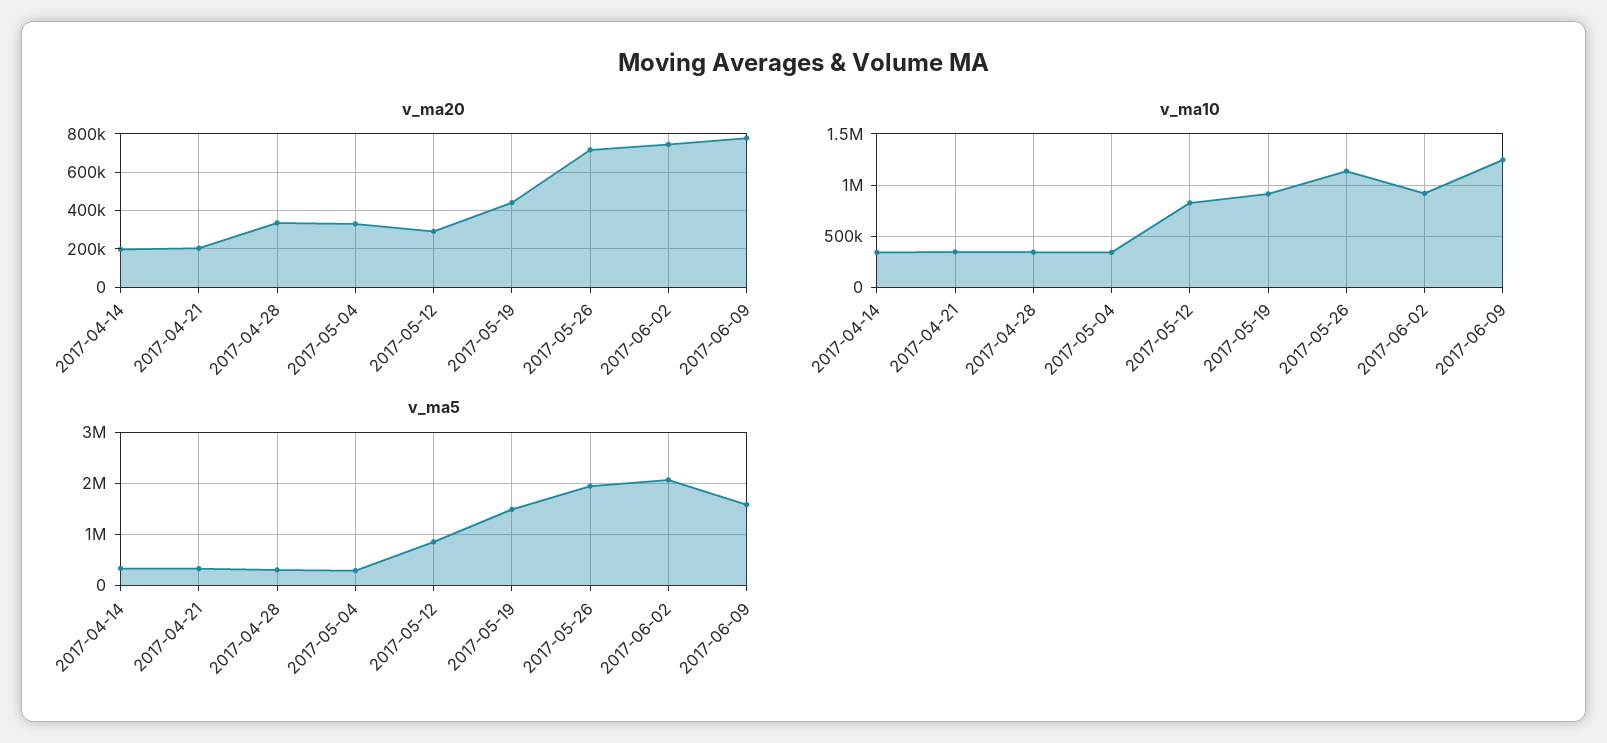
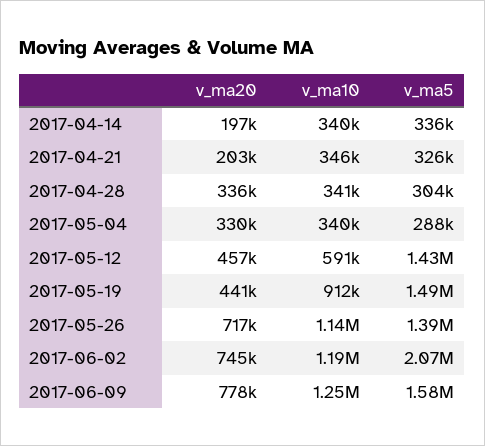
v_ma20, 2017-05-12: 300000 -> 457000
v_ma10, 2017-05-12: 800000 -> 591000
v_ma10, 2017-06-02: 900000 -> 1190000
v_ma5, 2017-05-12: 800000 -> 1430000
v_ma5, 2017-05-26: 2000000 -> 1390000

